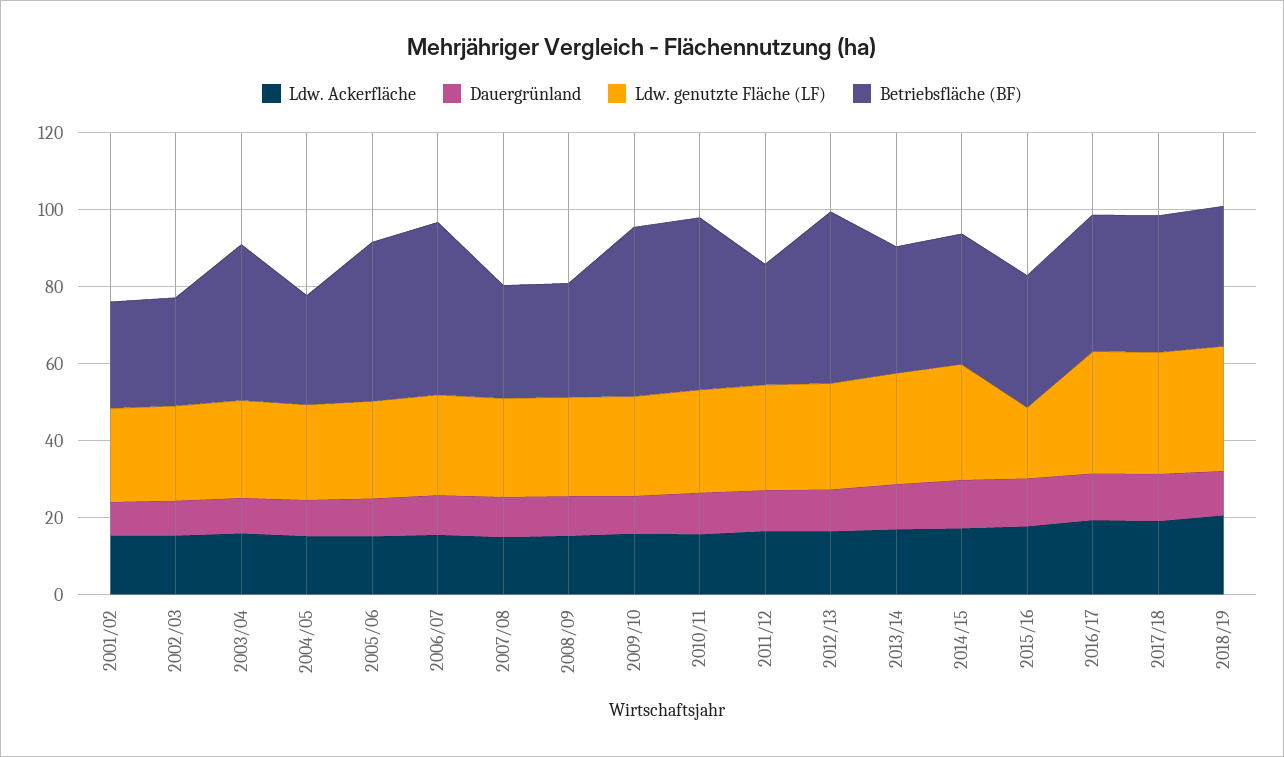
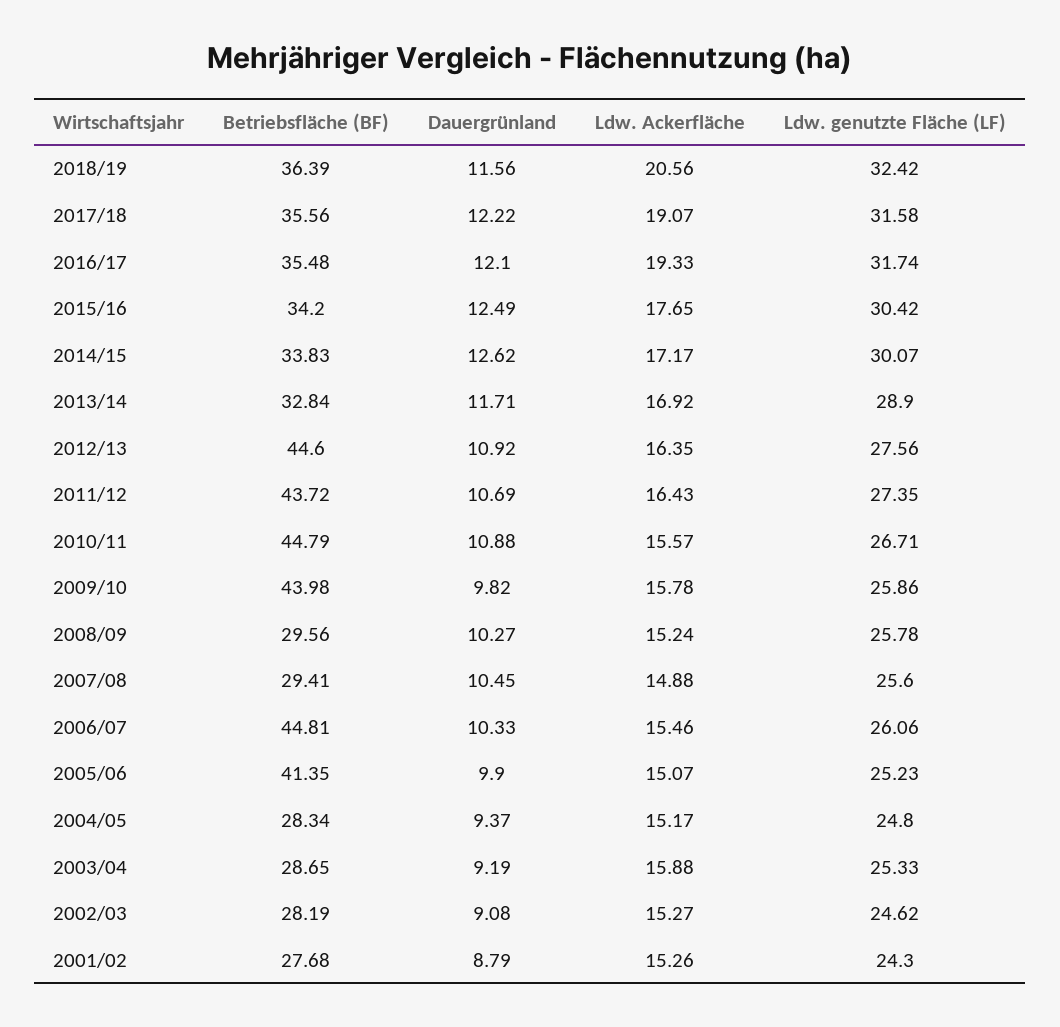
Betriebsfläche (BF), 2003/04: 40 -> 28.65
Betriebsfläche (BF), 2011/12: 30 -> 43.72
Ldw. genutzte Fläche (LF), 2015/16: 20 -> 30.42

